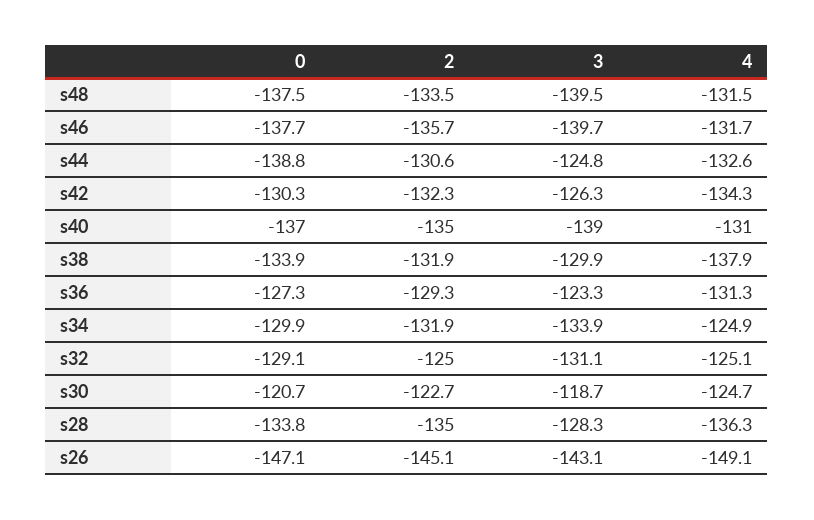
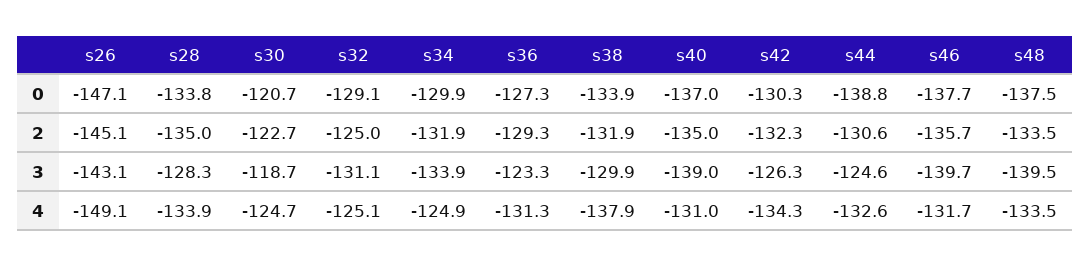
4, s48: -131.5 -> -133.5
3, s44: -124.8 -> -124.6
4, s28: -136.3 -> -133.9

